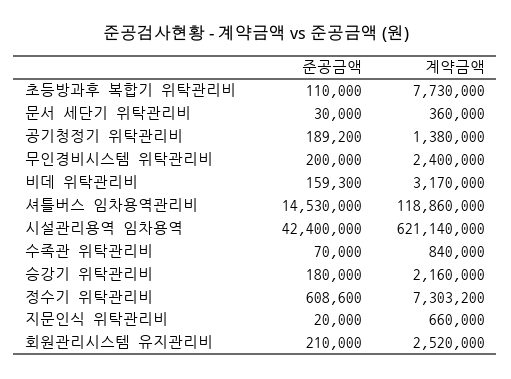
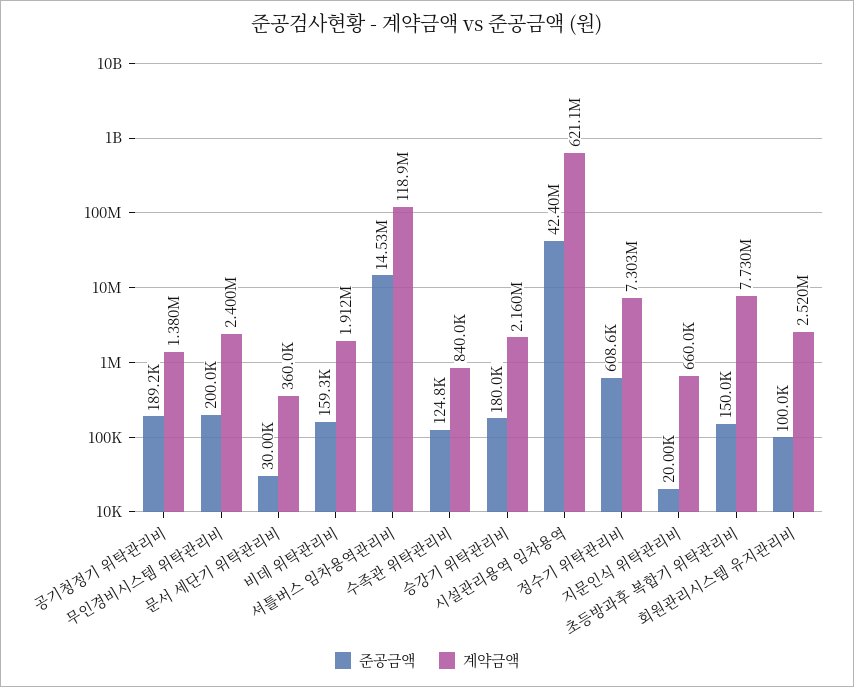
준공금액, 초등방과후 복합기 위탁관리비: 110000 -> 150000
계약금액, 비데 위탁관리비: 3170000 -> 1912000
준공금액, 수족관 위탁관리비: 70000 -> 124800
준공금액, 회원관리시스템 유지관리비: 210000 -> 100000

